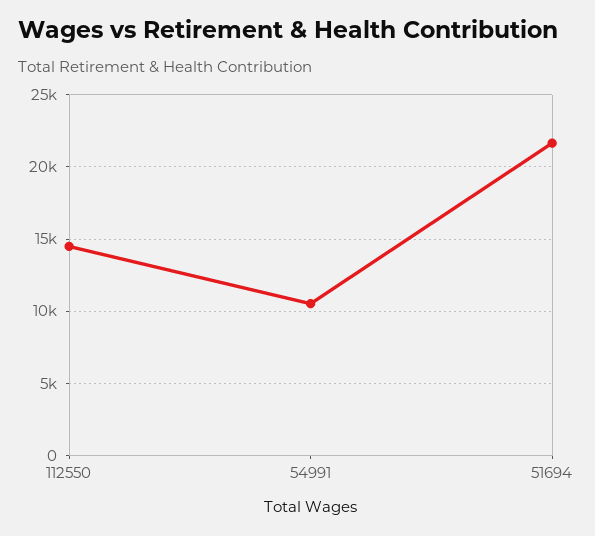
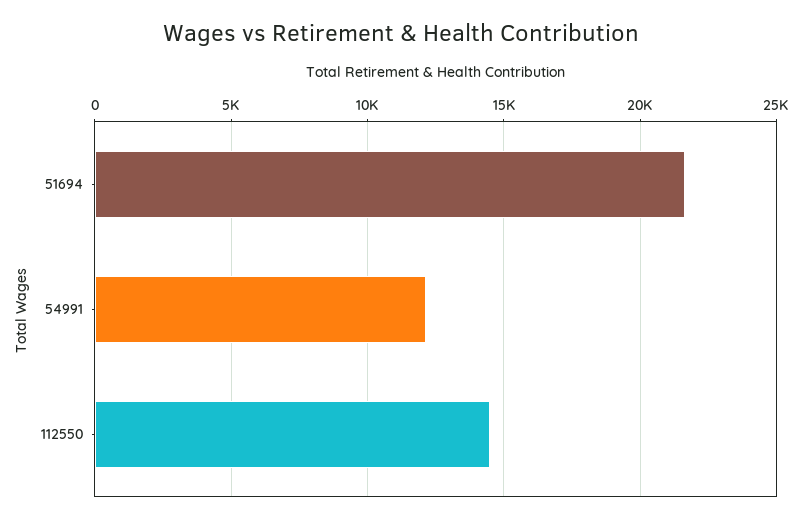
54991: 10500 -> 12000

